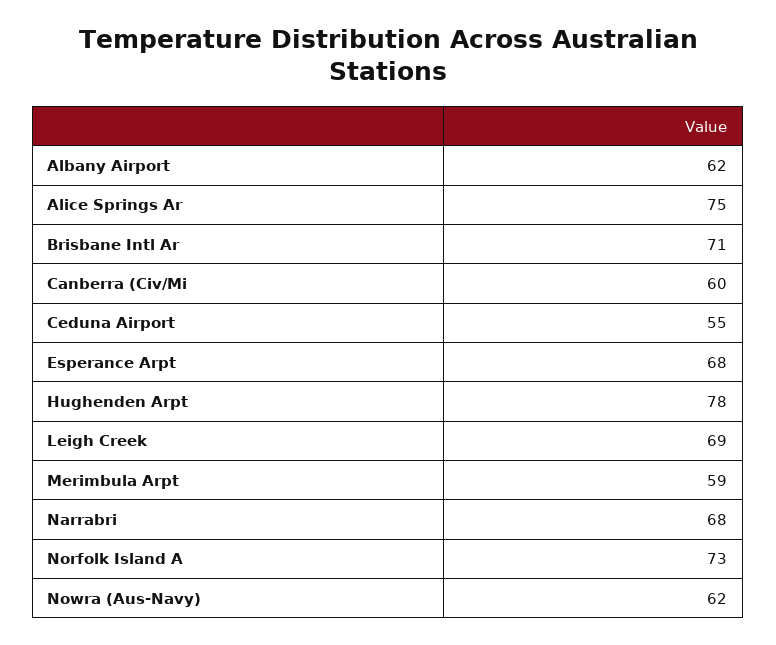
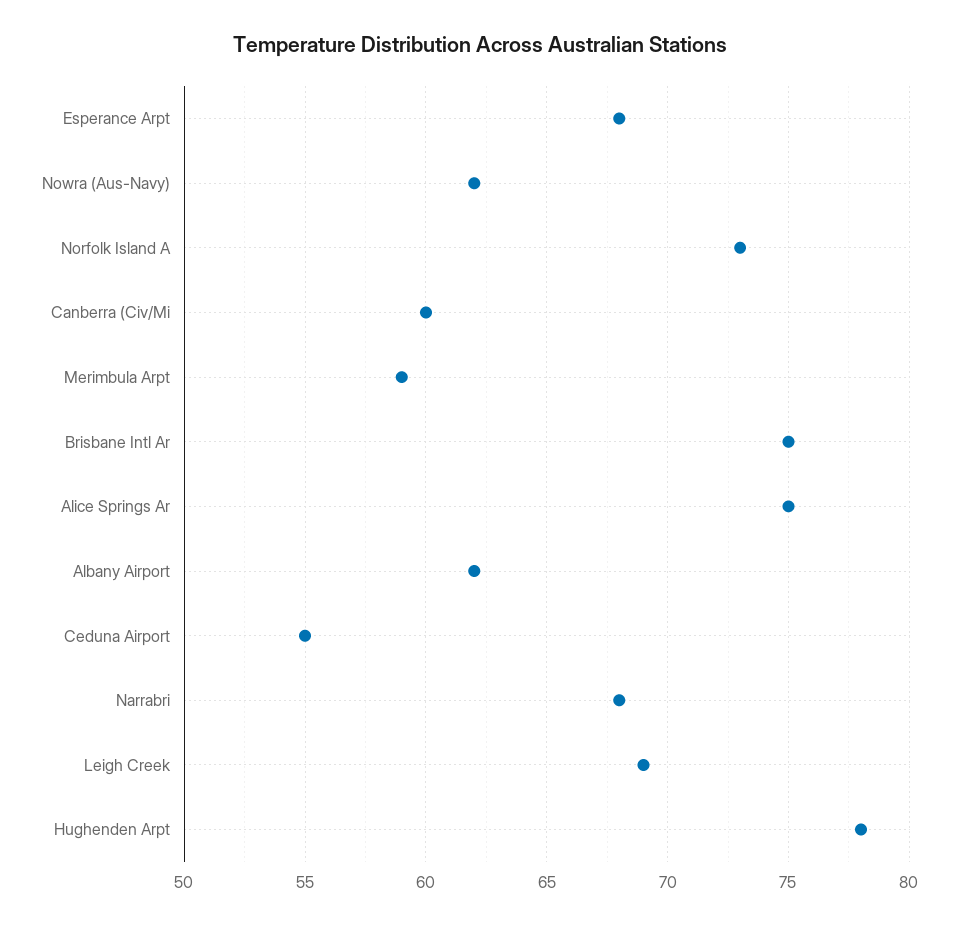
Brisbane Intl Ar: 71 -> 75

